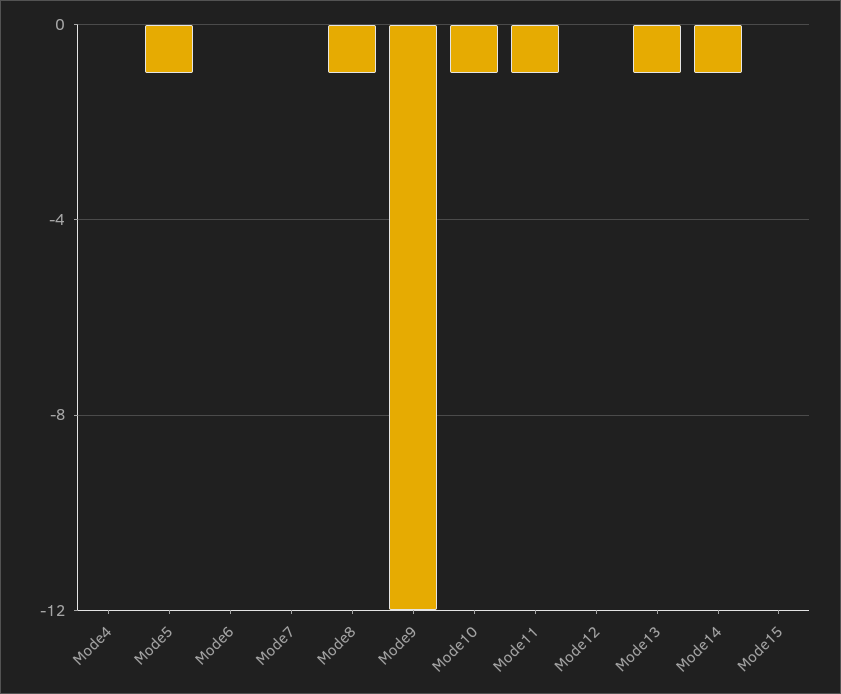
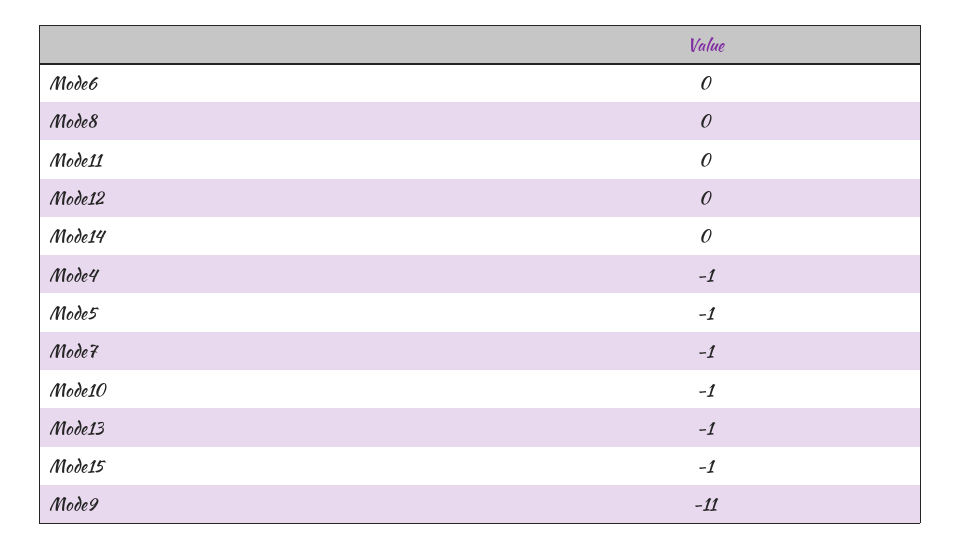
Mode4: 0 -> -1
Mode7: 0 -> -1
Mode8: -1 -> 0
Mode9: -12 -> -11
Mode11: -1 -> 0
Mode14: -1 -> 0
Mode15: 0 -> -1

